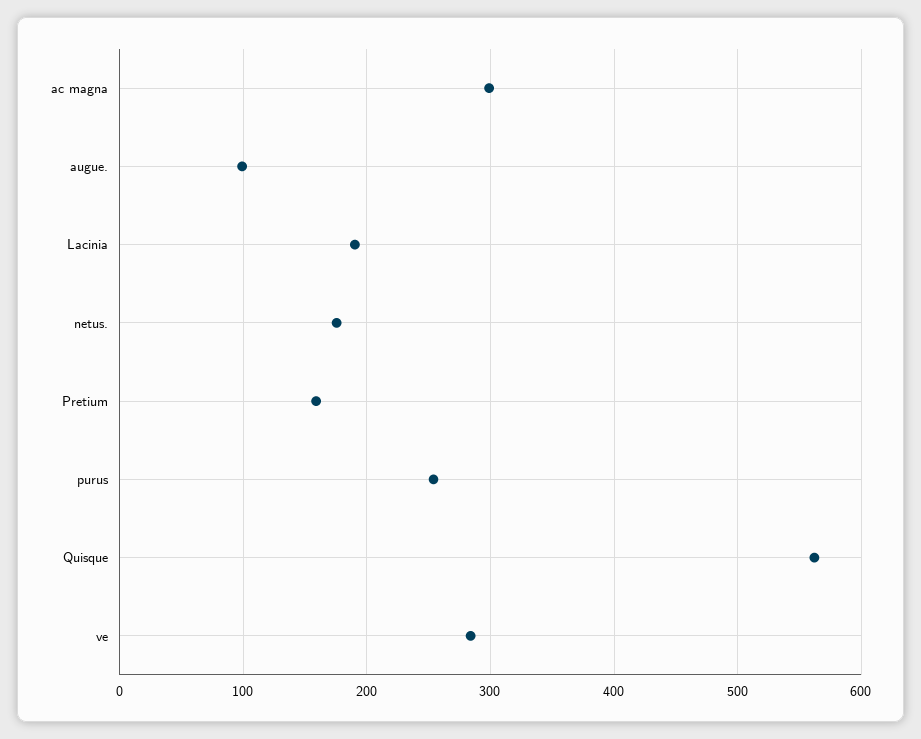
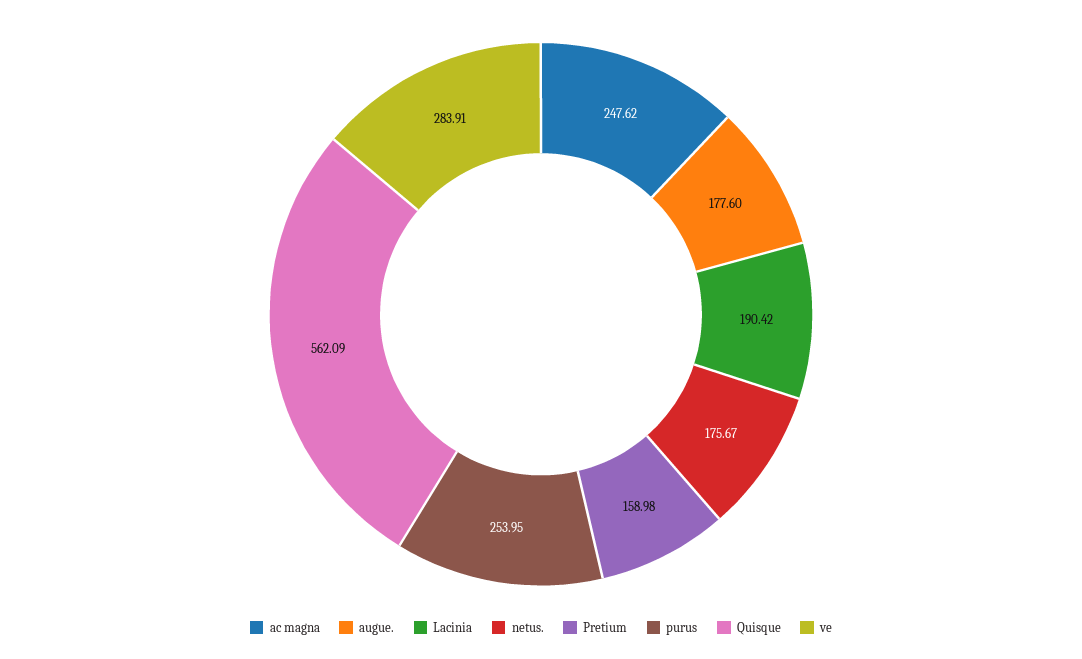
ac magna: 300 -> 247.62
augue.: 100 -> 177.6

